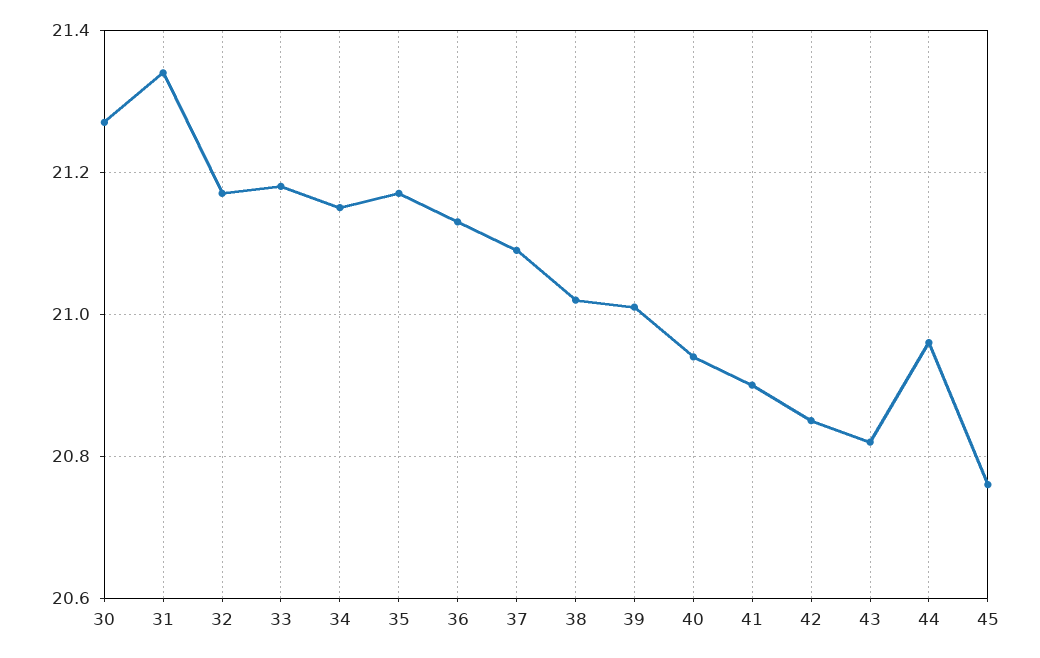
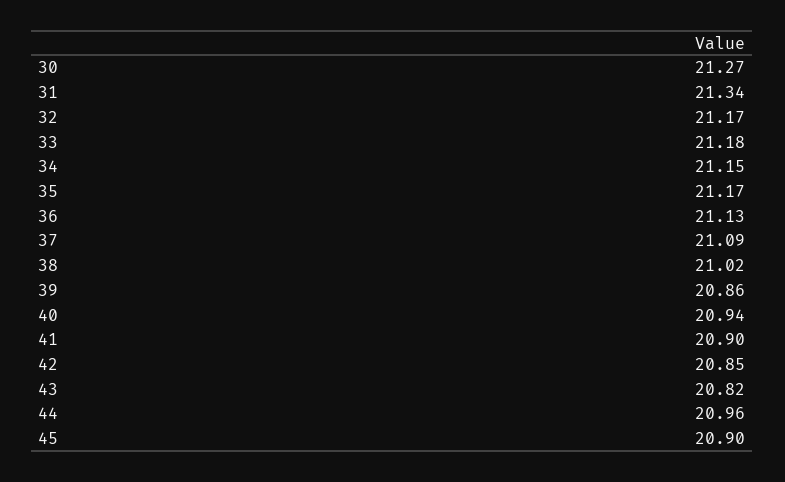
39: 21 -> 20.86
45: 20.75 -> 20.9

